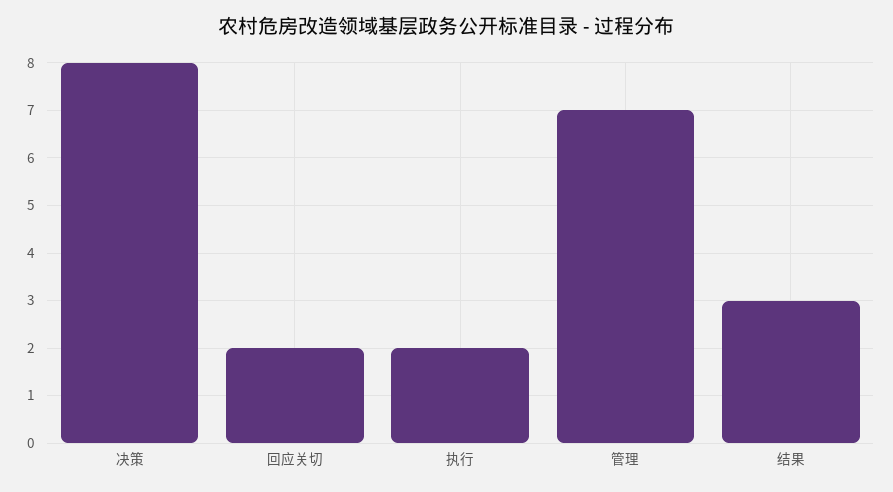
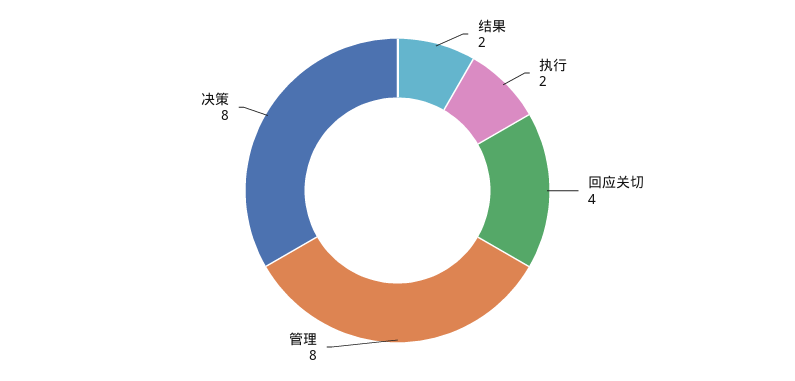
回应关切: 2 -> 4
管理: 7 -> 8
结果: 3 -> 2

